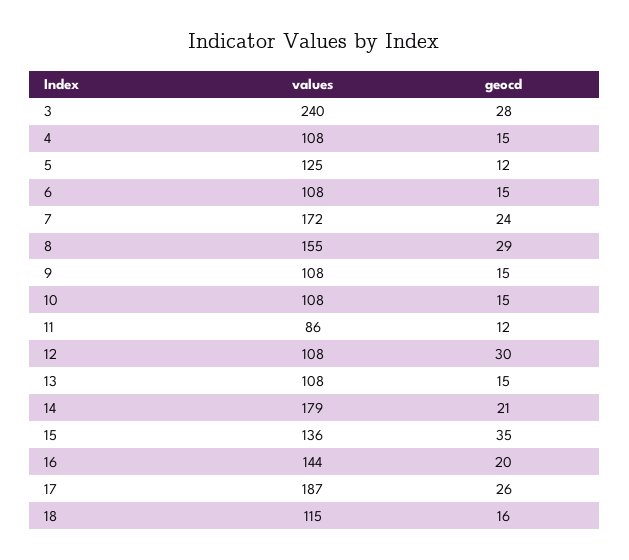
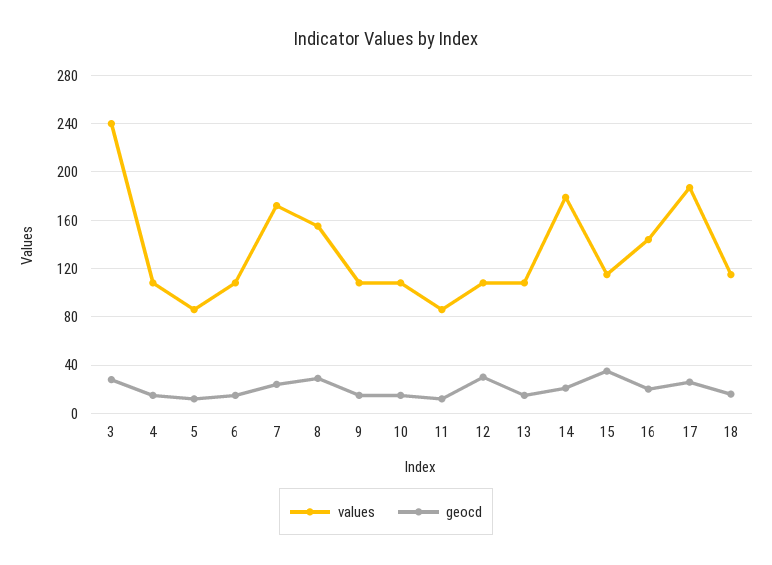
values, 5: 125 -> 85
values, 15: 136 -> 115

